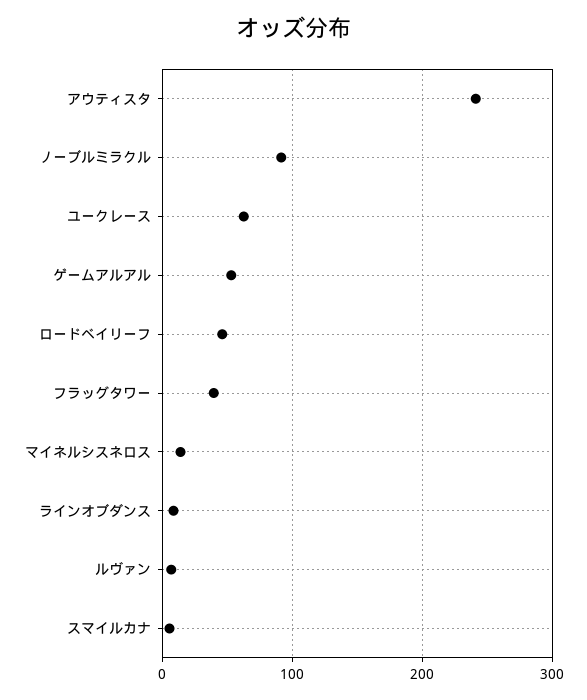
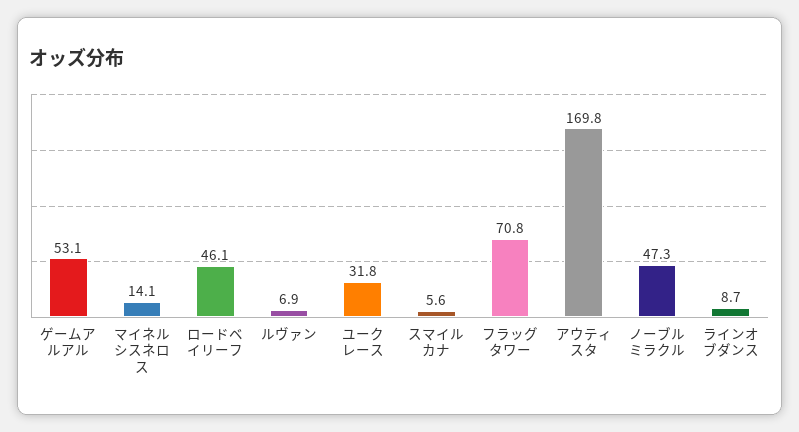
アウティスタ: 240 -> 169.8
ノーブルミラクル: 90 -> 47.3
ユークレース: 60 -> 31.8
フラッグタワー: 40 -> 70.8

